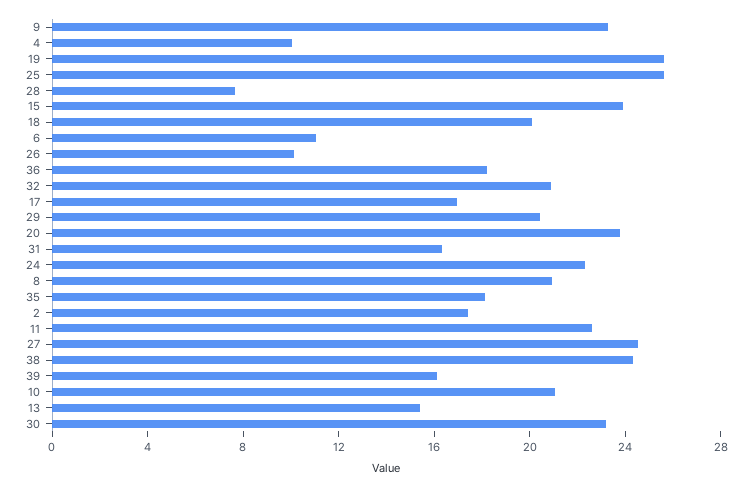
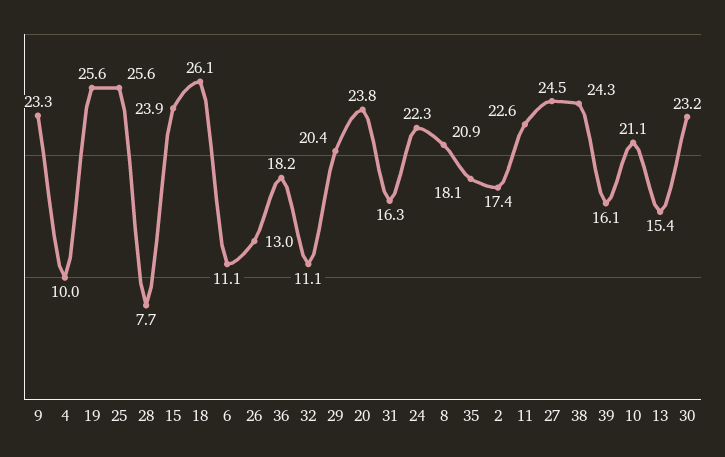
18: 20 -> 26.1
26: 10 -> 13
32: 21 -> 11.1
17: 17 -> none

